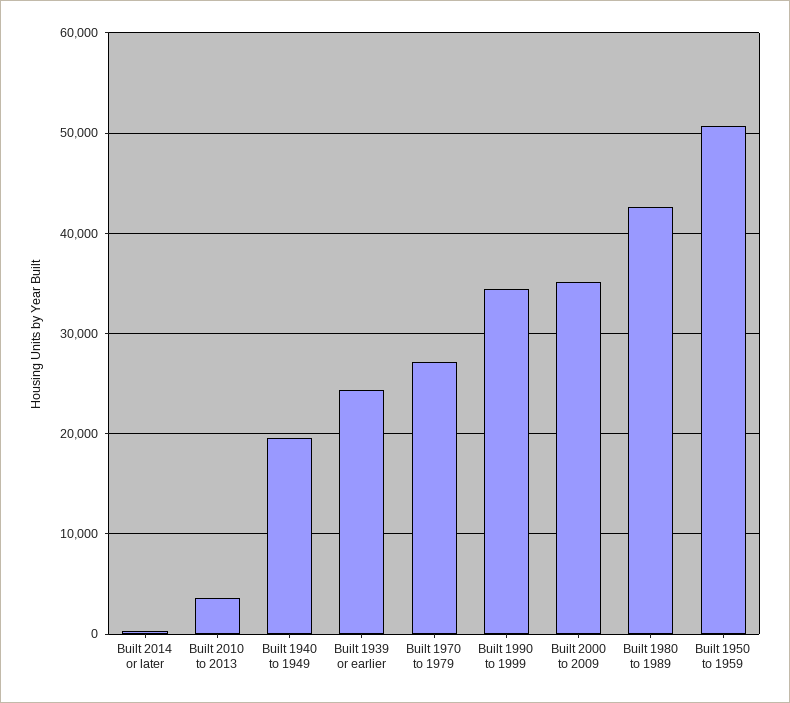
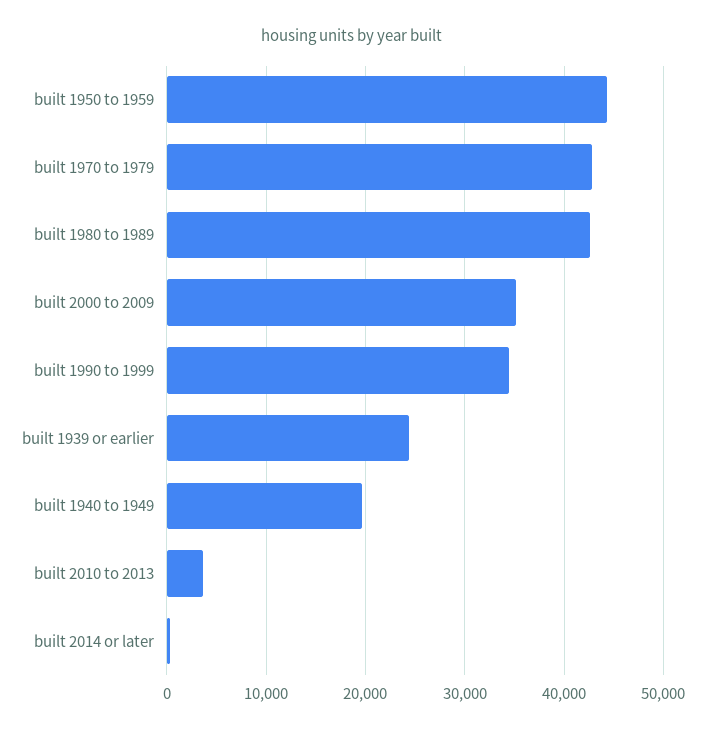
Built 1970 to 1979: 27000 -> 43000
Built 1950 to 1959: 51000 -> 44000

